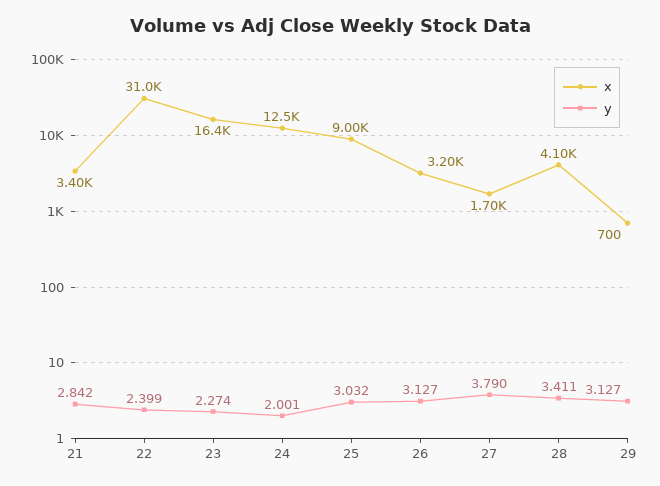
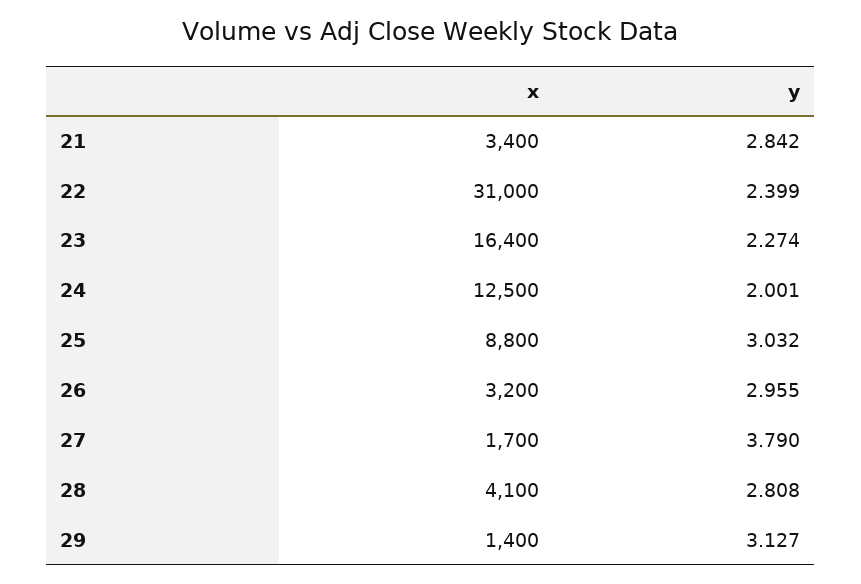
x, 25: 9000 -> 8800
y, 26: 3.127 -> 2.955
y, 28: 3.411 -> 2.808
x, 29: 700 -> 1400

